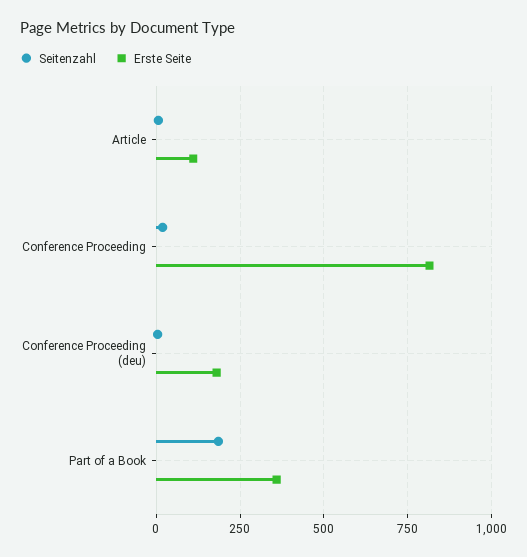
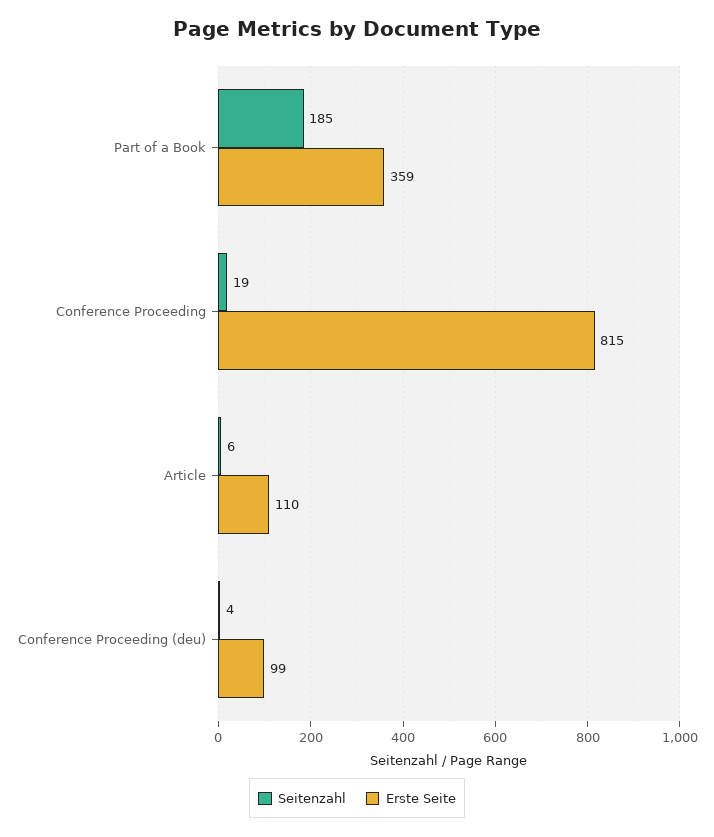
Erste Seite, Conference Proceeding (deu): 175 -> 99

